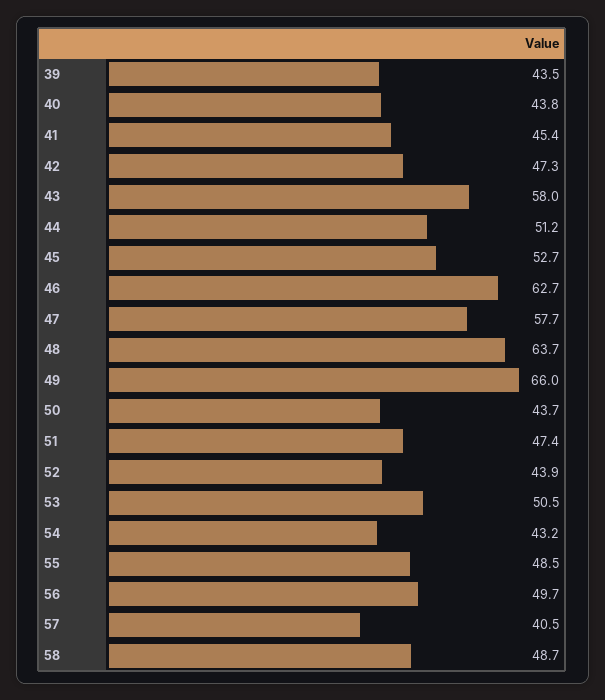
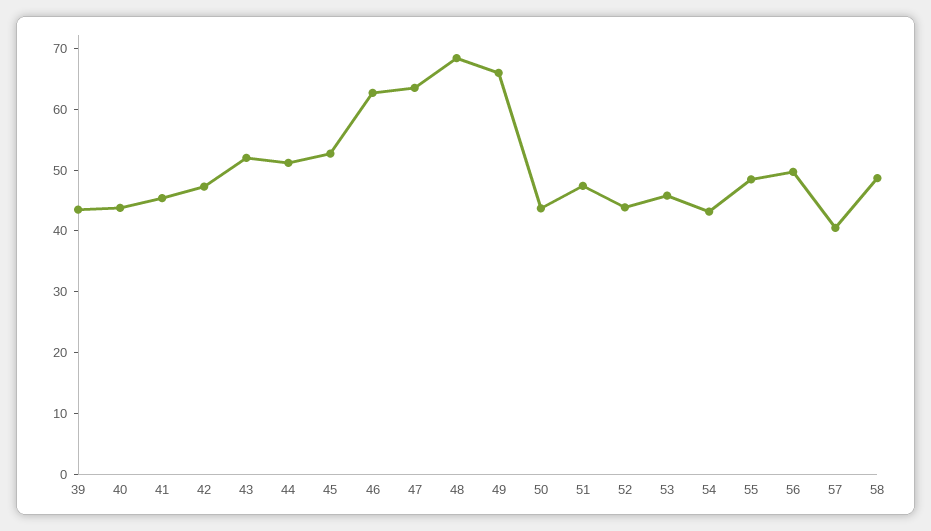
43: 58 -> 52
47: 57.7 -> 64
48: 63.7 -> 68
53: 50.5 -> 46

